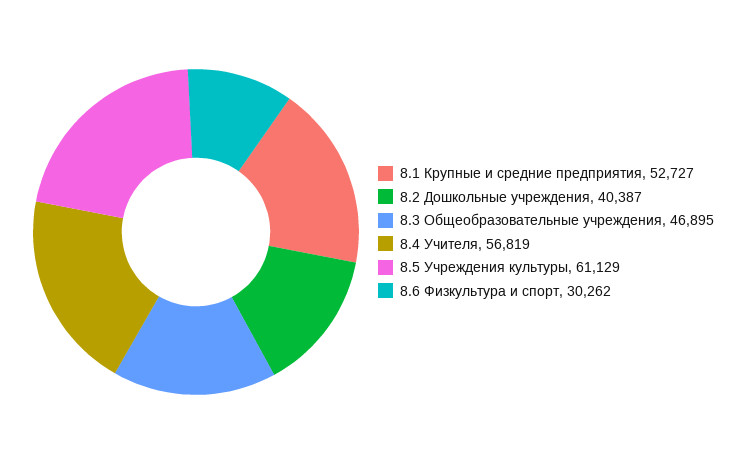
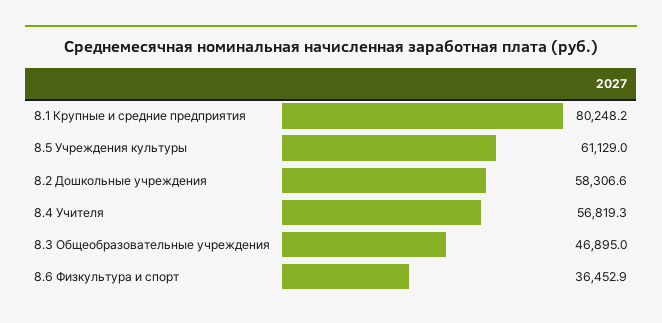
8.1 Крупные и средние предприятия: 52727 -> 80248.2
8.2 Дошкольные учреждения: 40387 -> 58306.6
8.6 Физкультура и спорт: 30262 -> 36452.9

